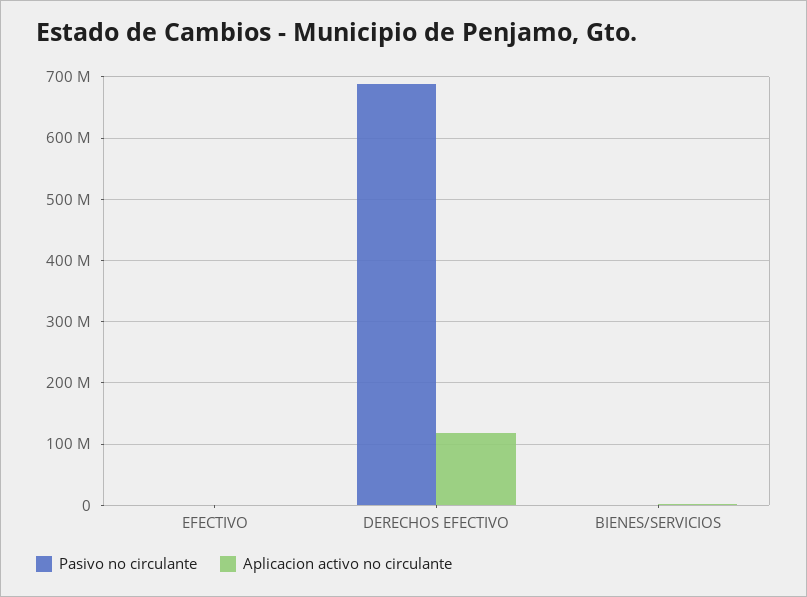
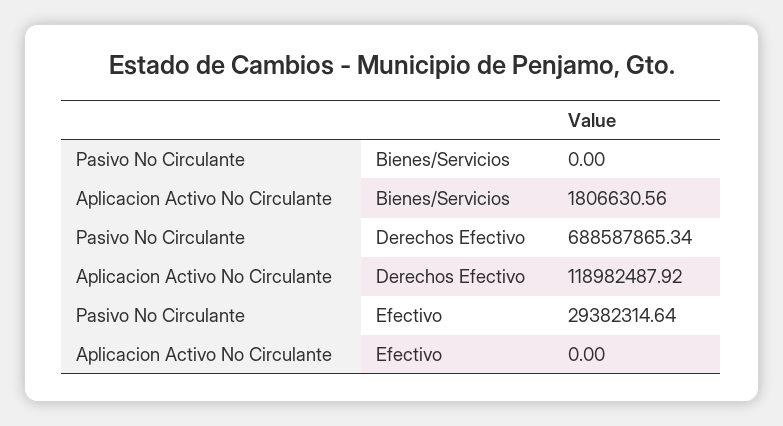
Pasivo no circulante, EFECTIVO: 0 -> 29382314.64

